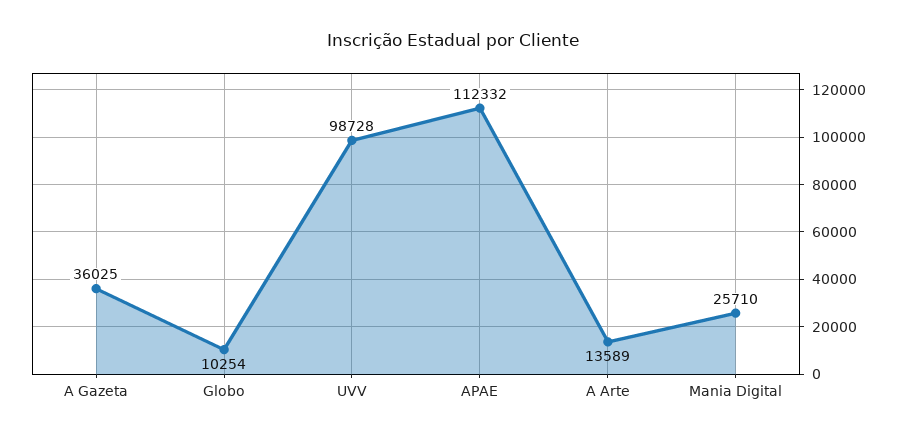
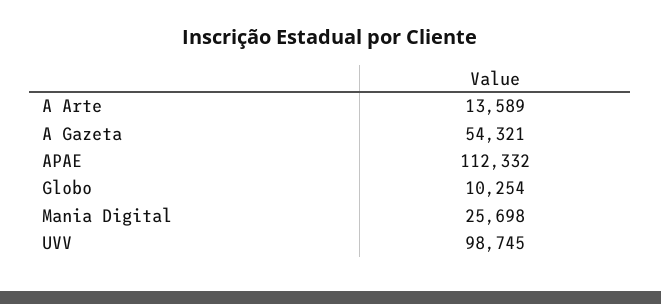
A Gazeta: 36025 -> 54321
UVV: 98728 -> 98745
Mania Digital: 25710 -> 25698

